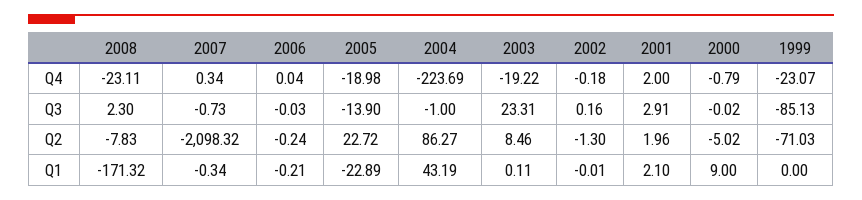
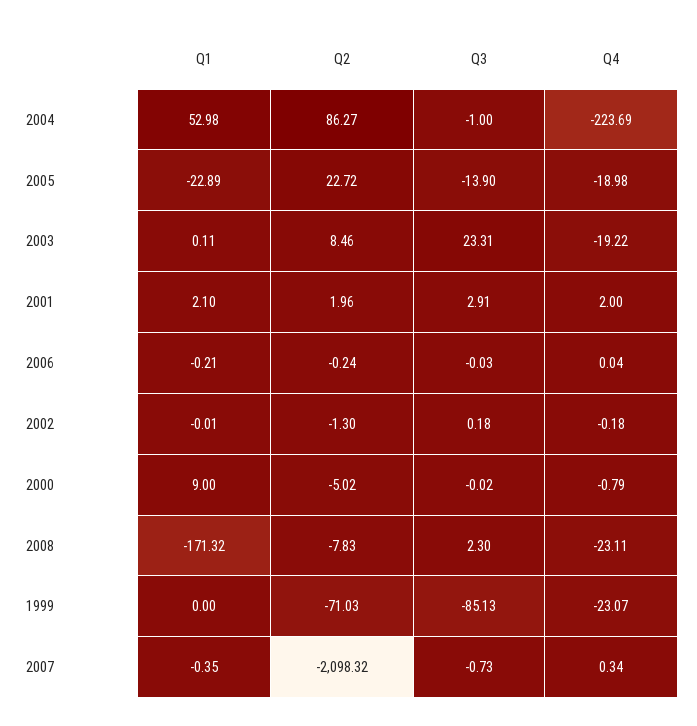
2002, Q3: 0.16 -> 0.18
2007, Q1: -0.34 -> -0.35
2004, Q1: 43.19 -> 52.98

